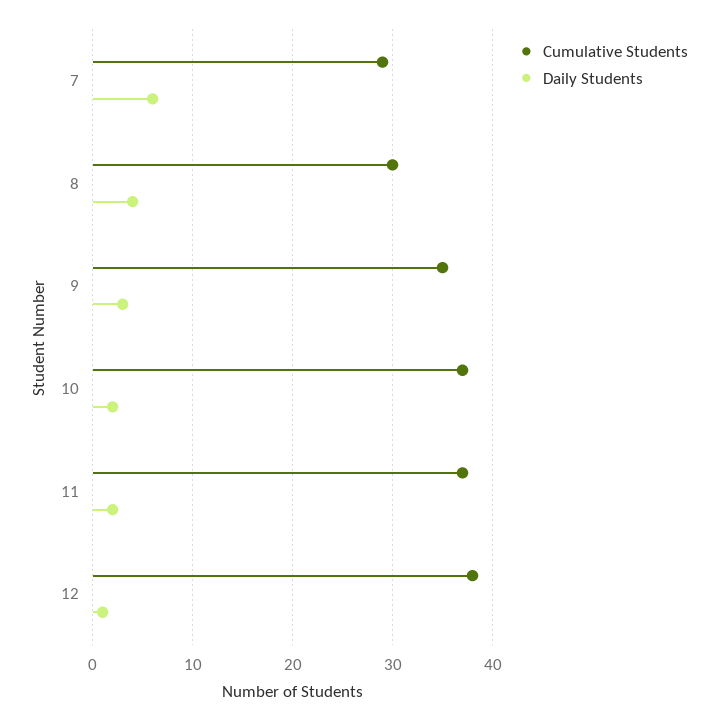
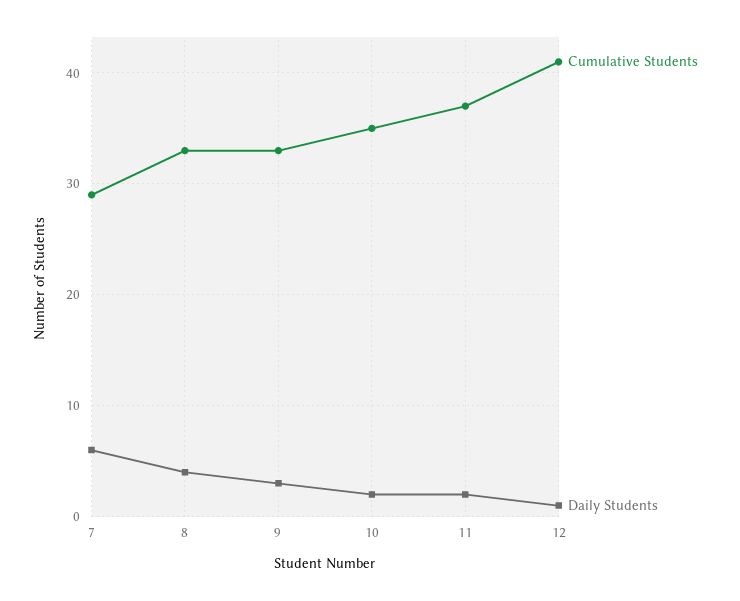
Cumulative Students, 8: 30 -> 33
Cumulative Students, 9: 35 -> 33
Cumulative Students, 10: 37 -> 35
Cumulative Students, 12: 38 -> 41

